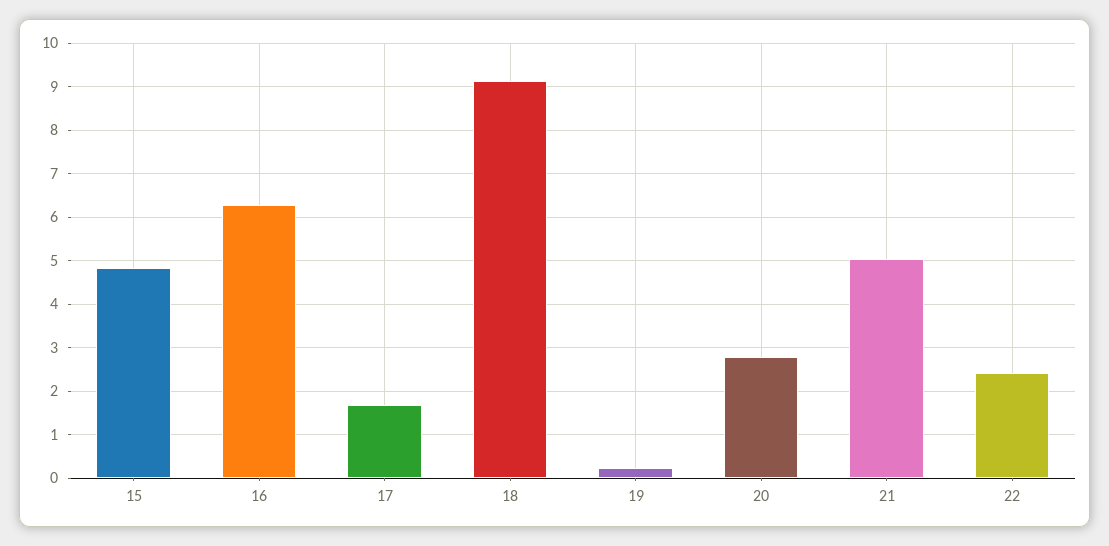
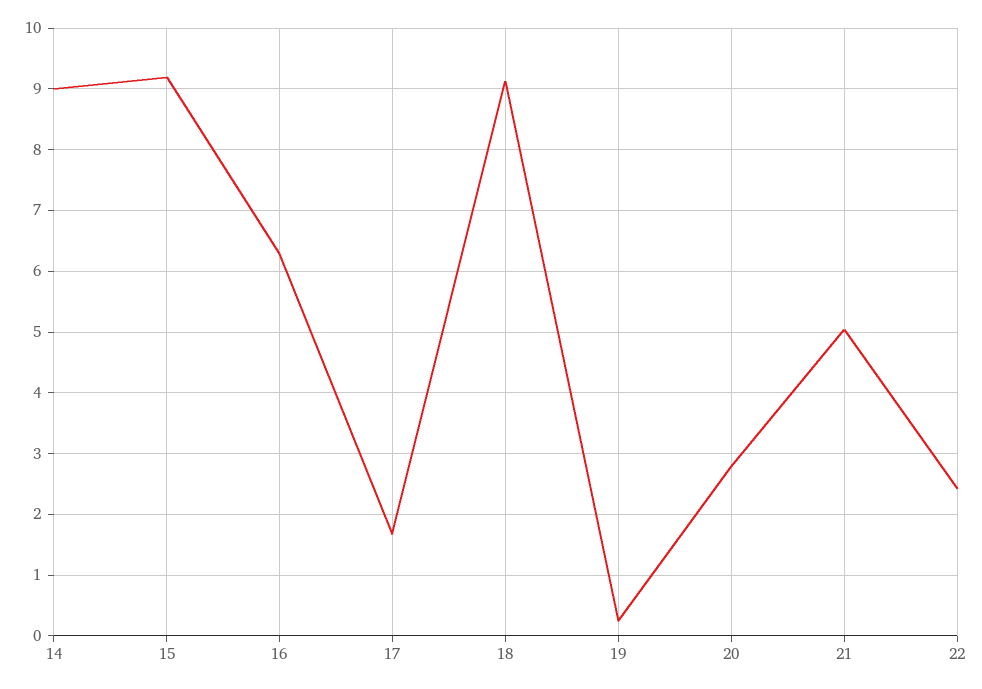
15: 4.8 -> 9.2
14: none -> 9

